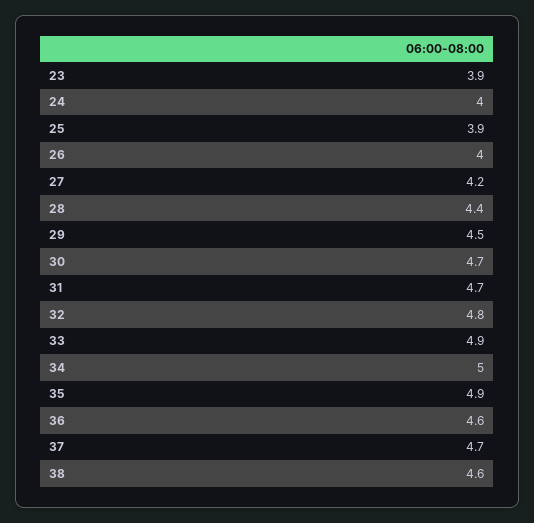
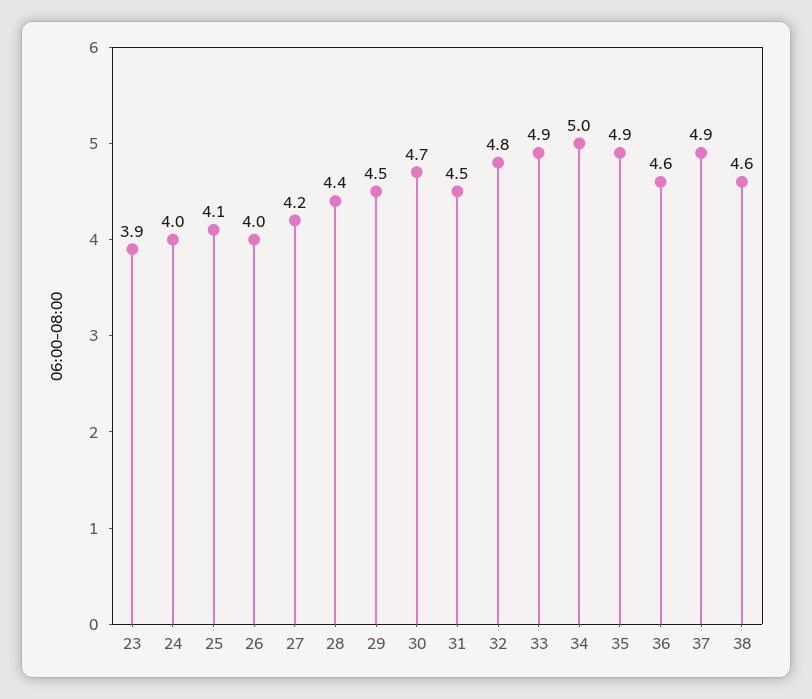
25: 3.9 -> 4.1
31: 4.7 -> 4.5
37: 4.7 -> 4.9

